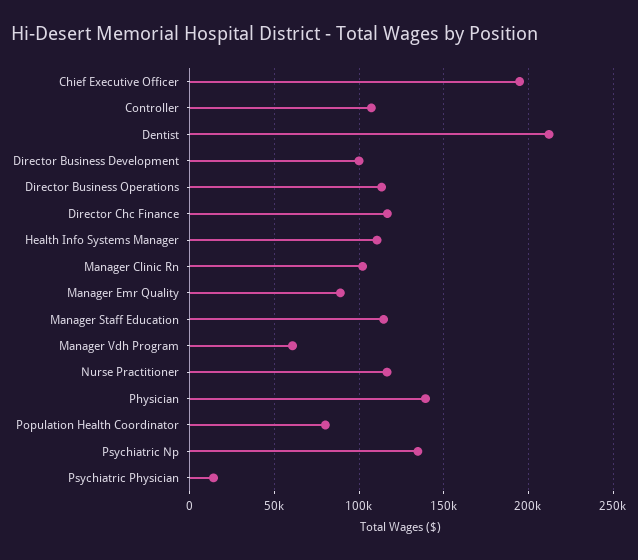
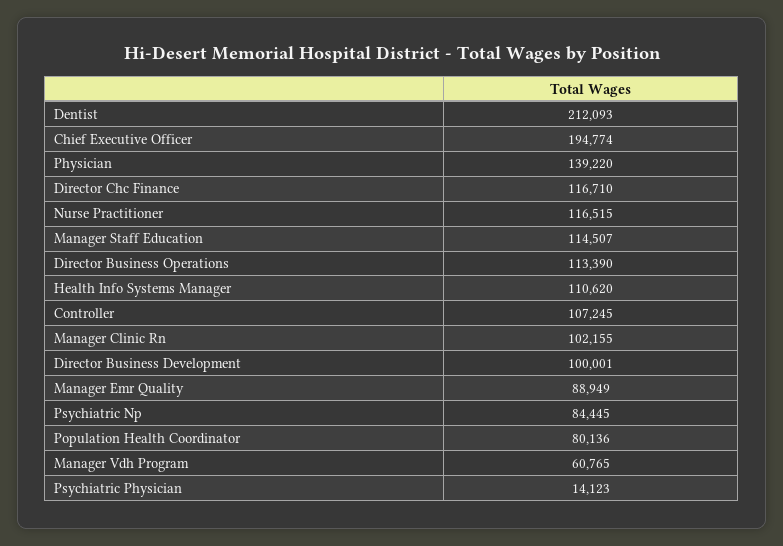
Psychiatric Np: 135000 -> 84445

